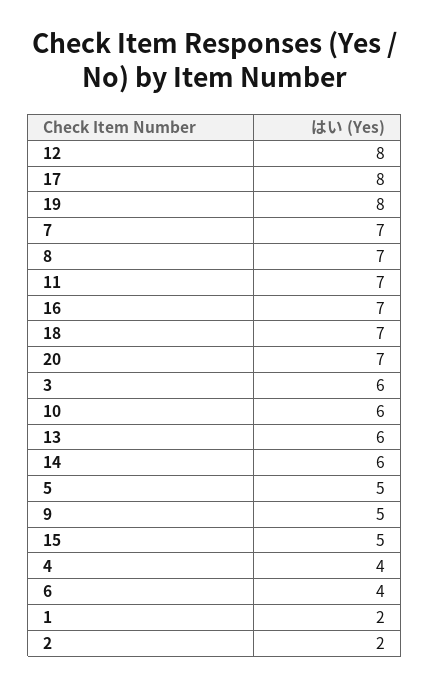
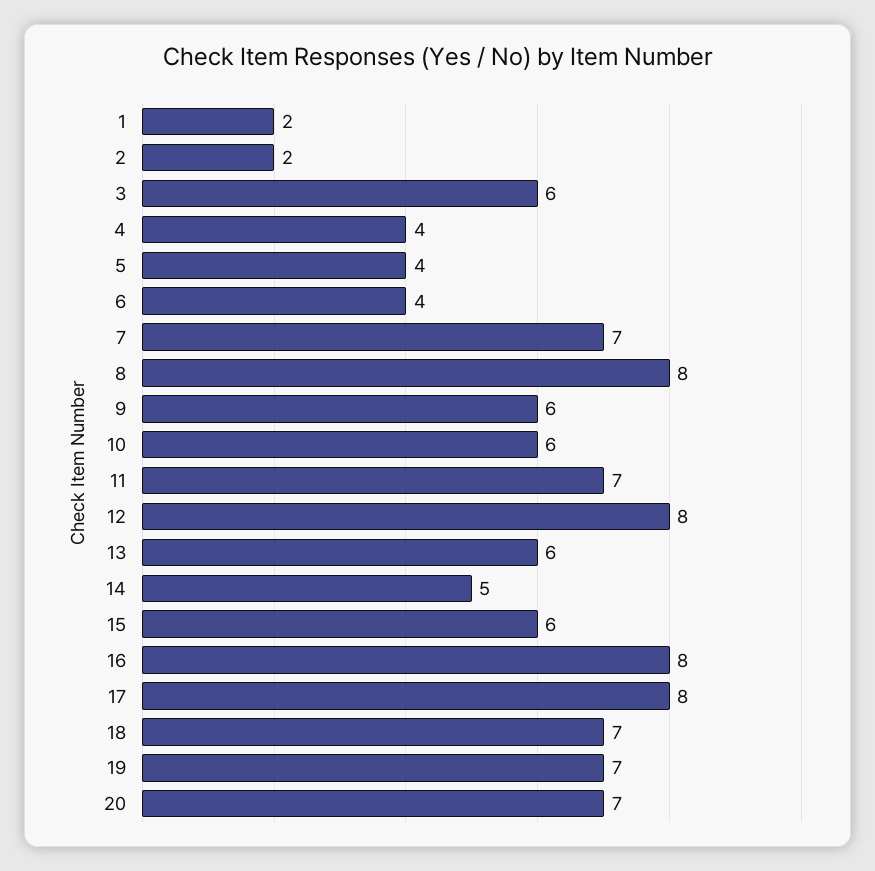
19: 8 -> 7
8: 7 -> 8
16: 7 -> 8
14: 6 -> 5
5: 5 -> 4
9: 5 -> 6
15: 5 -> 6

